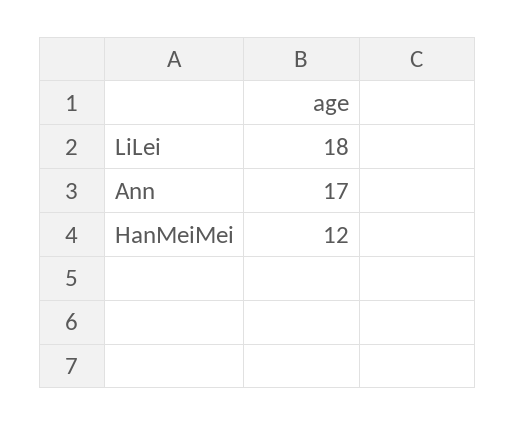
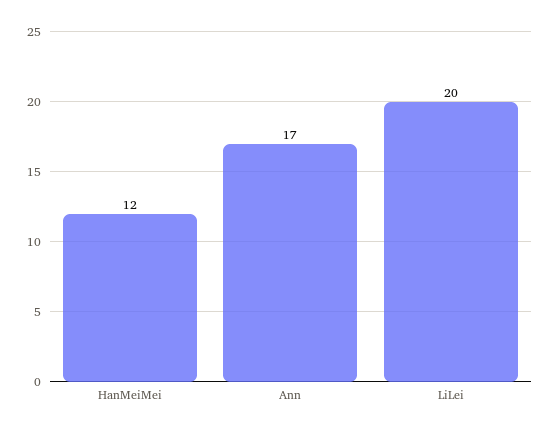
LiLei: 18 -> 20

